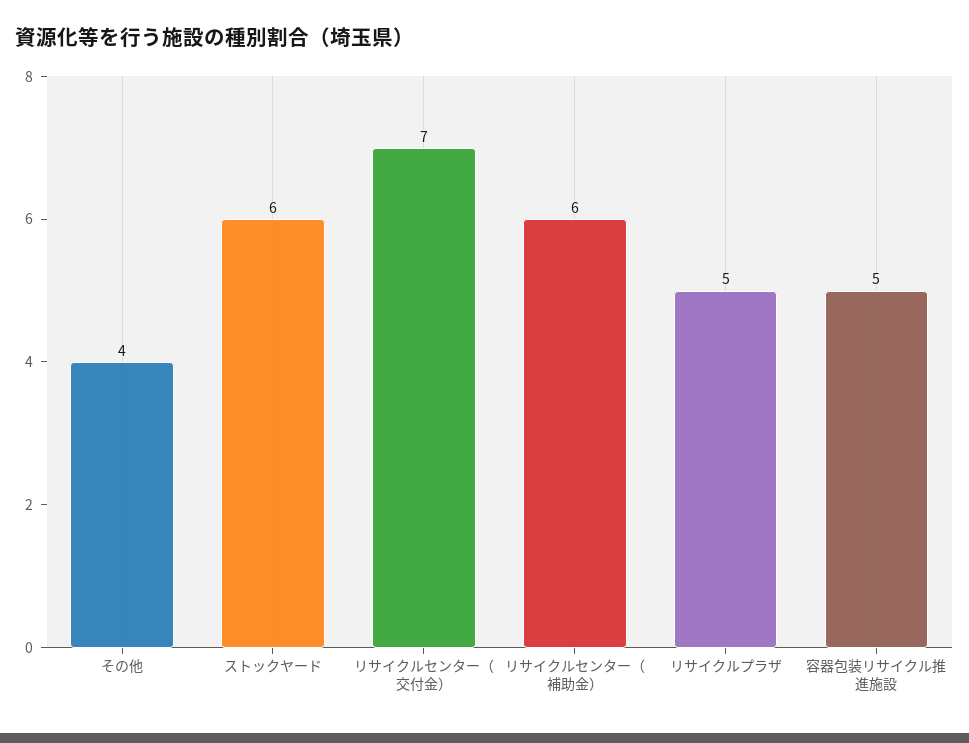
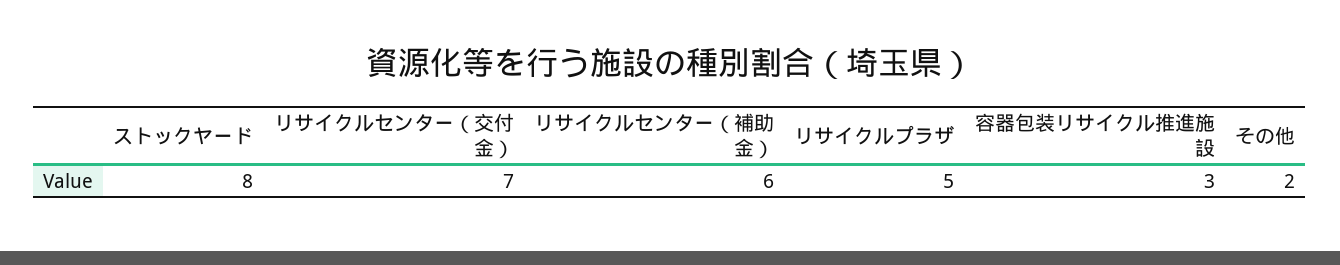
その他: 4 -> 2
ストックヤード: 6 -> 8
容器包装リサイクル推進施設: 5 -> 3

